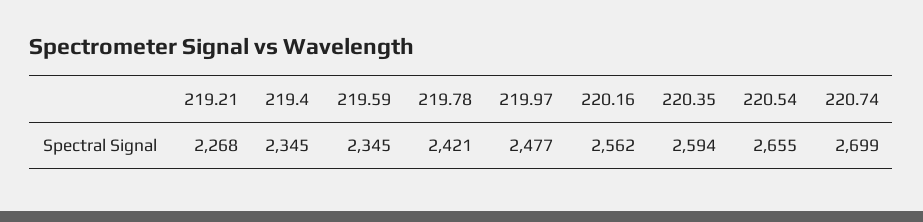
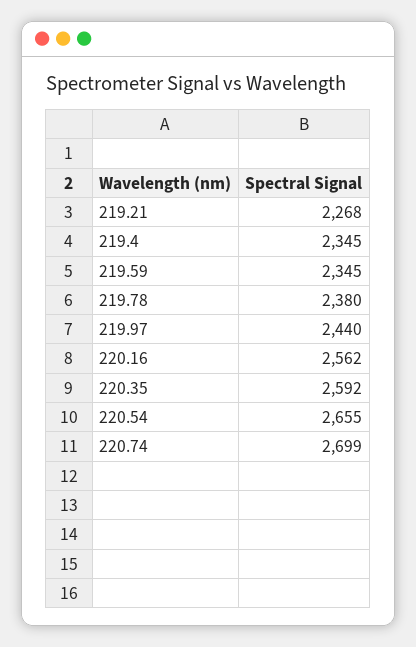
219.78: 2421 -> 2380
219.97: 2477 -> 2440
220.35: 2594 -> 2592

